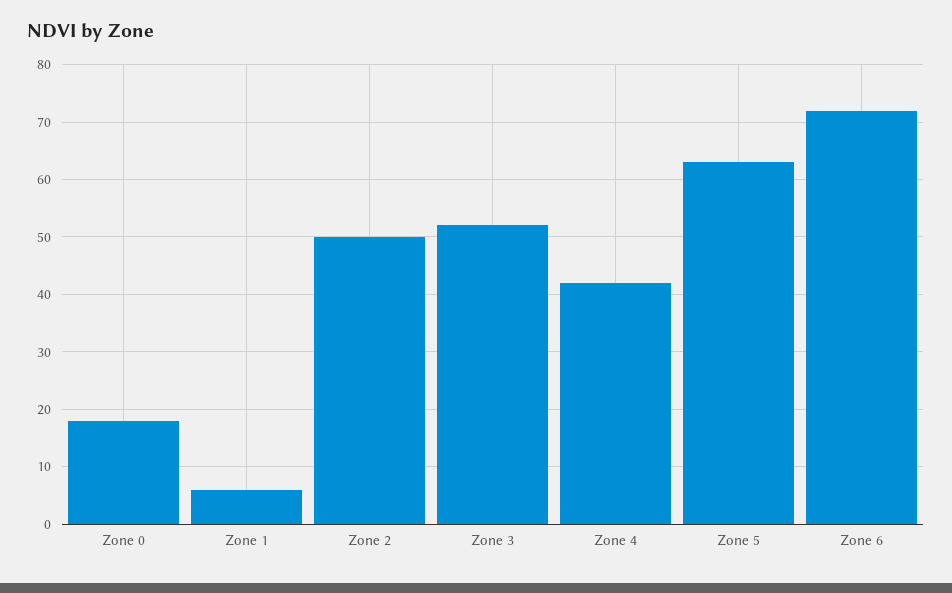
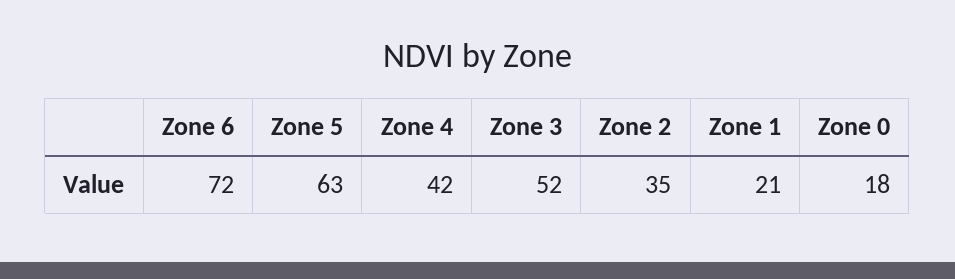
Zone 1: 5 -> 21
Zone 2: 50 -> 35

